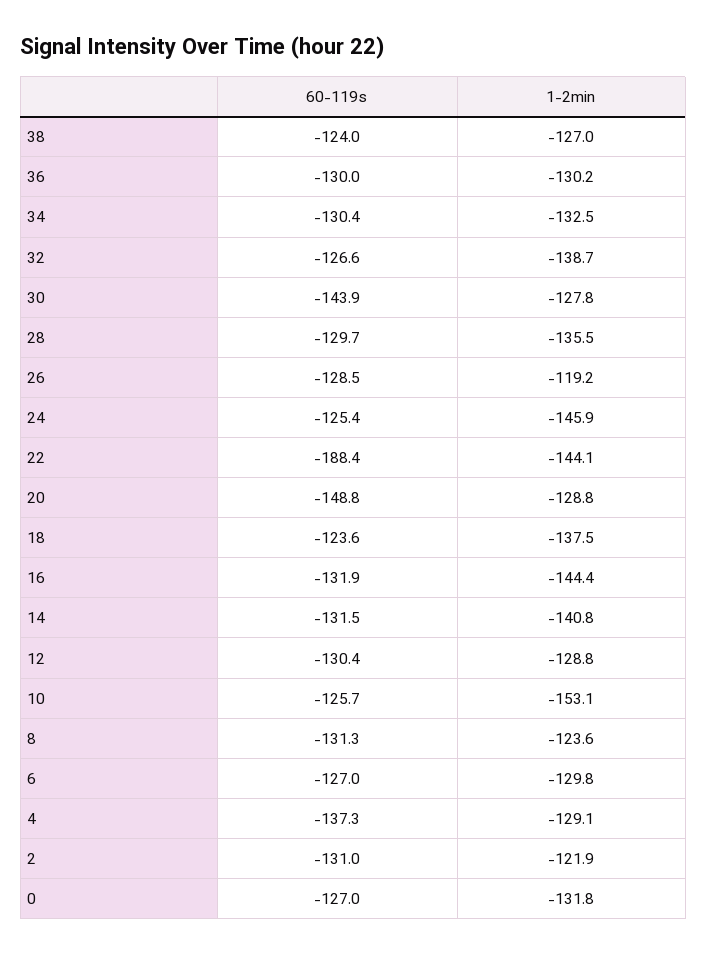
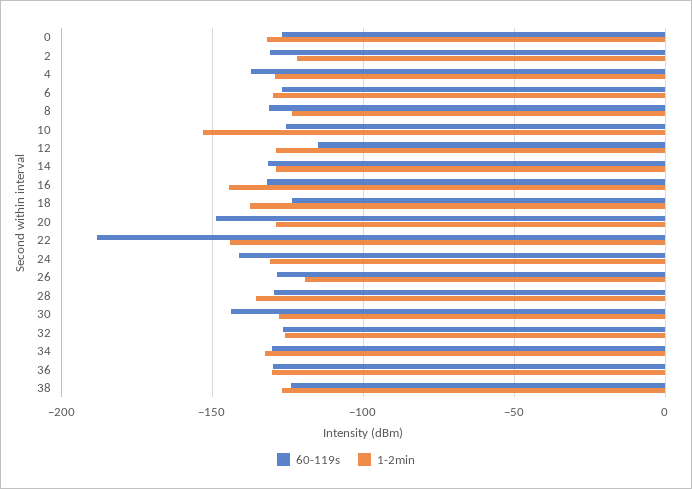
1-2min, 32: -138.7 -> -125
60-119s, 24: -125.4 -> -140
1-2min, 24: -145.9 -> -130
1-2min, 14: -140.8 -> -130
60-119s, 12: -130.4 -> -115

